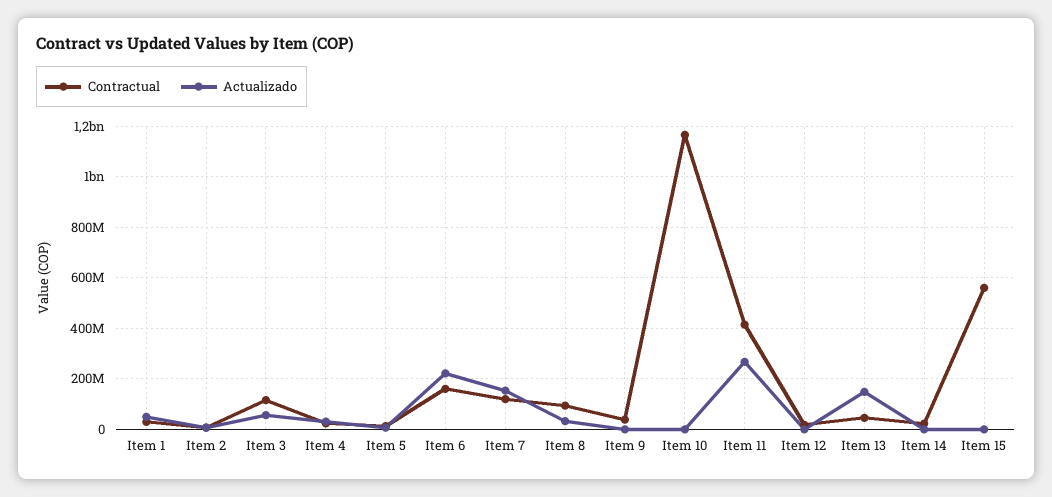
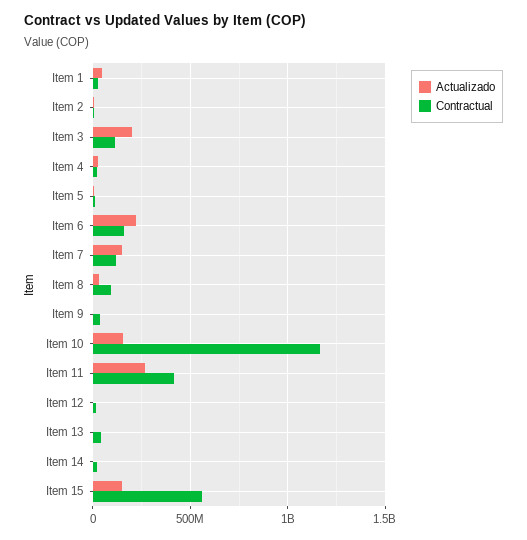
Actualizado, Item 3: 50000000 -> 200000000
Actualizado, Item 10: 0 -> 150000000
Actualizado, Item 13: 150000000 -> 0
Actualizado, Item 15: 0 -> 150000000

